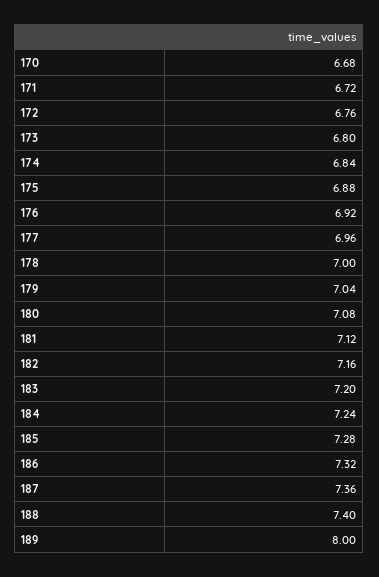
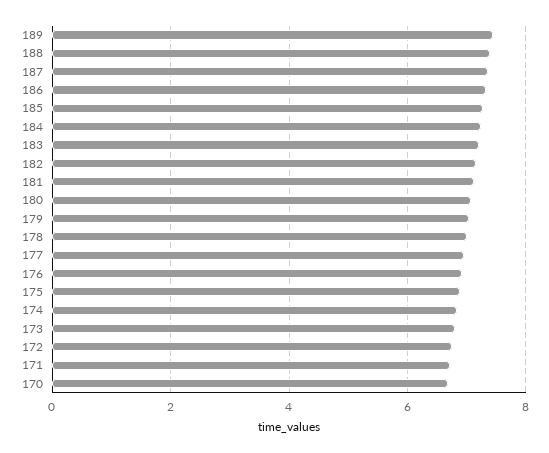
189: 8 -> 7.4

